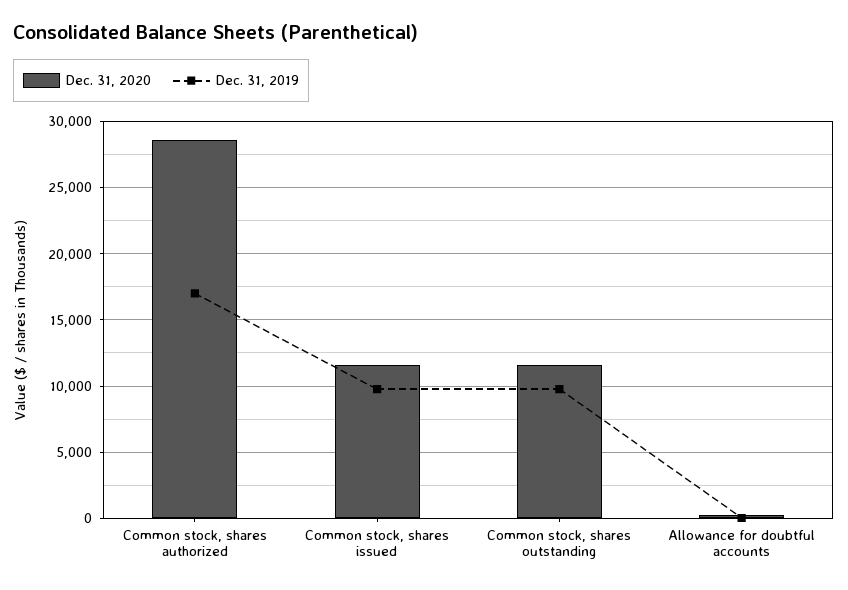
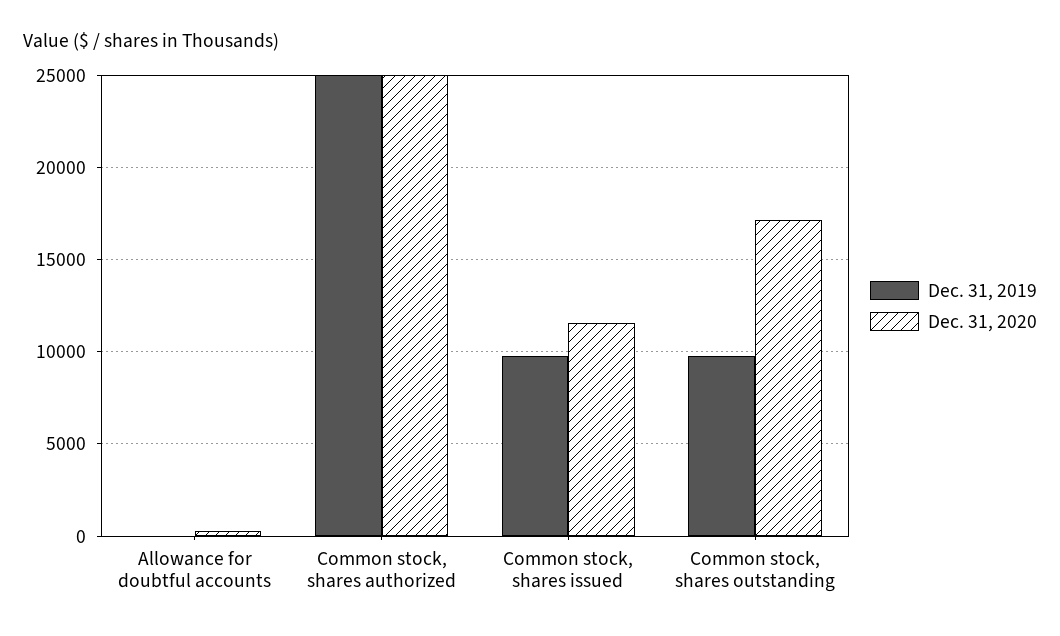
Dec. 31, 2020, Common stock, shares authorized: 28500 -> 25000
Dec. 31, 2019, Common stock, shares authorized: 17000 -> 25000
Dec. 31, 2020, Common stock, shares outstanding: 11500 -> 17000

